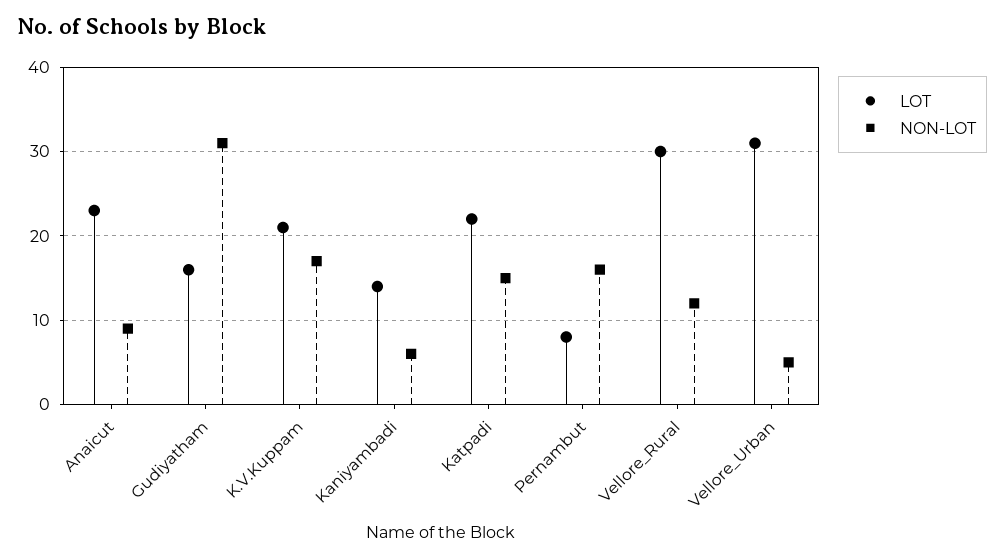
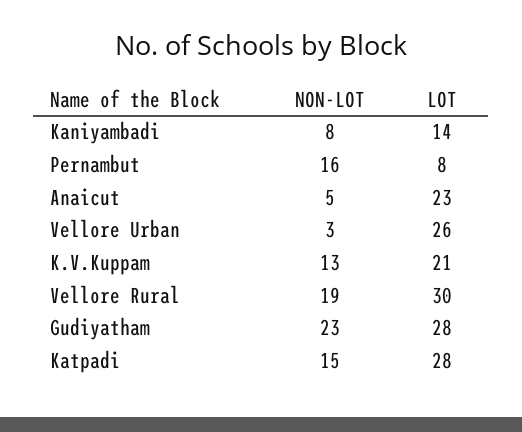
NON-LOT, Anaicut: 9 -> 5
LOT, Gudiyatham: 16 -> 28
NON-LOT, Gudiyatham: 31 -> 23
NON-LOT, K.V.Kuppam: 17 -> 13
NON-LOT, Kaniyambadi: 6 -> 8
LOT, Katpadi: 22 -> 28
NON-LOT, Vellore_Rural: 12 -> 19
LOT, Vellore_Urban: 31 -> 26
NON-LOT, Vellore_Urban: 5 -> 3

